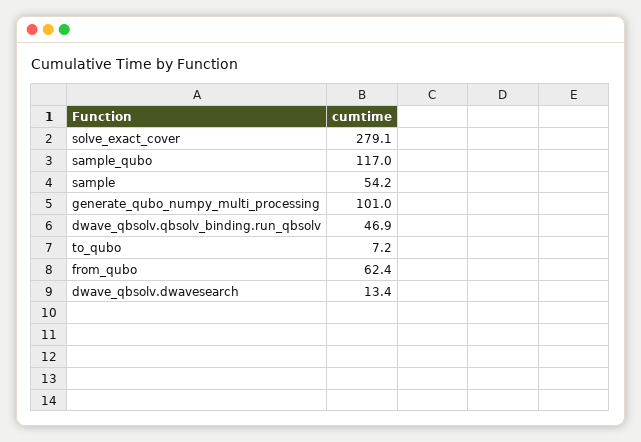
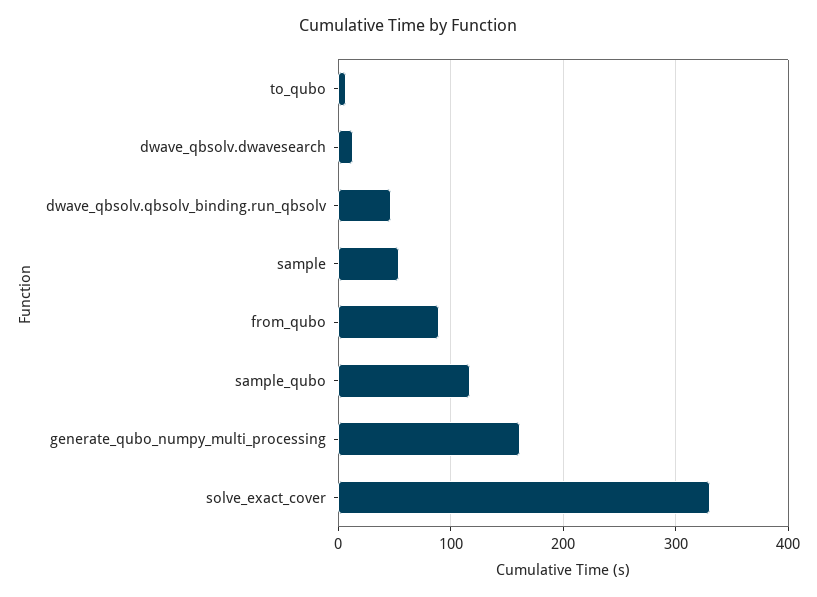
solve_exact_cover: 279.1 -> 330
generate_qubo_numpy_multi_processing: 101 -> 160
from_qubo: 62.4 -> 90

